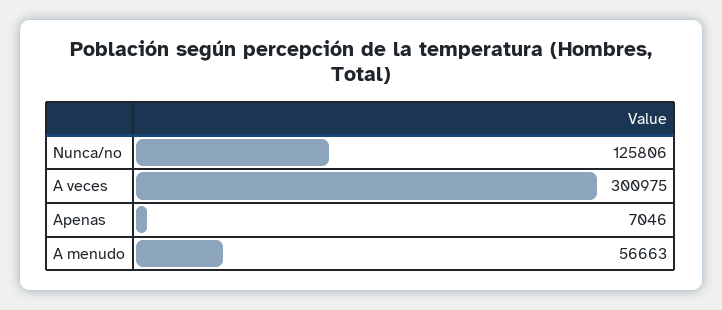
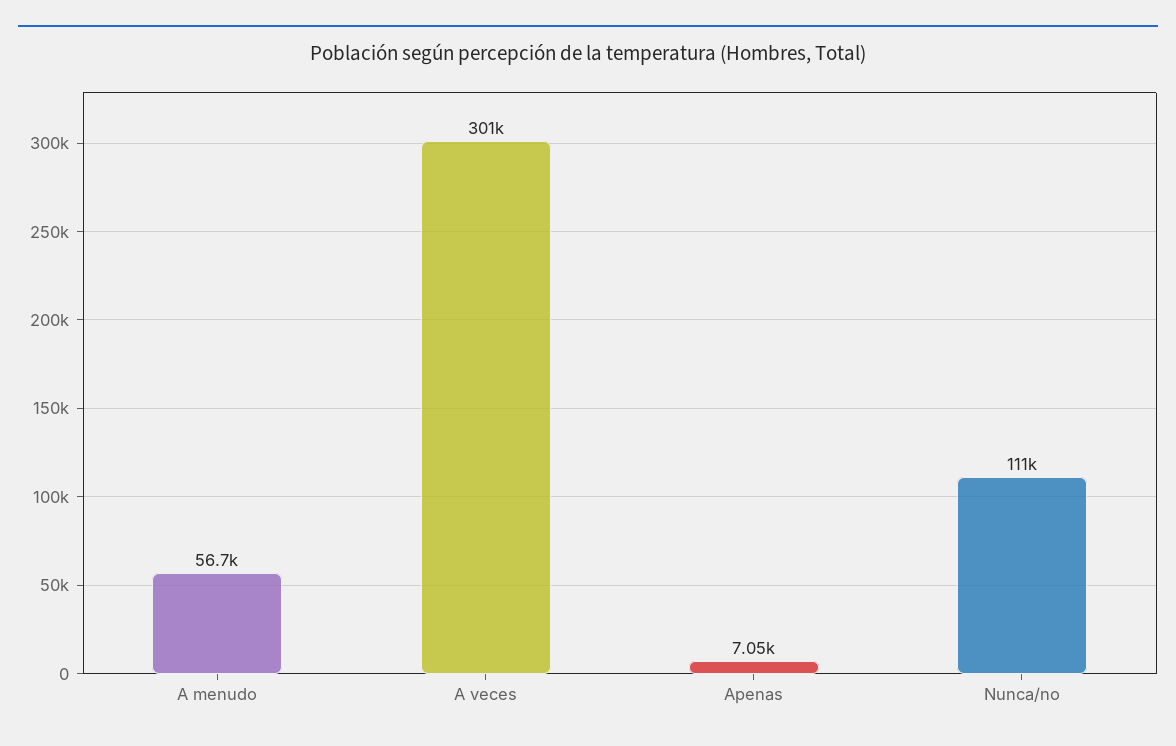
Nunca/no: 125806 -> 111000

